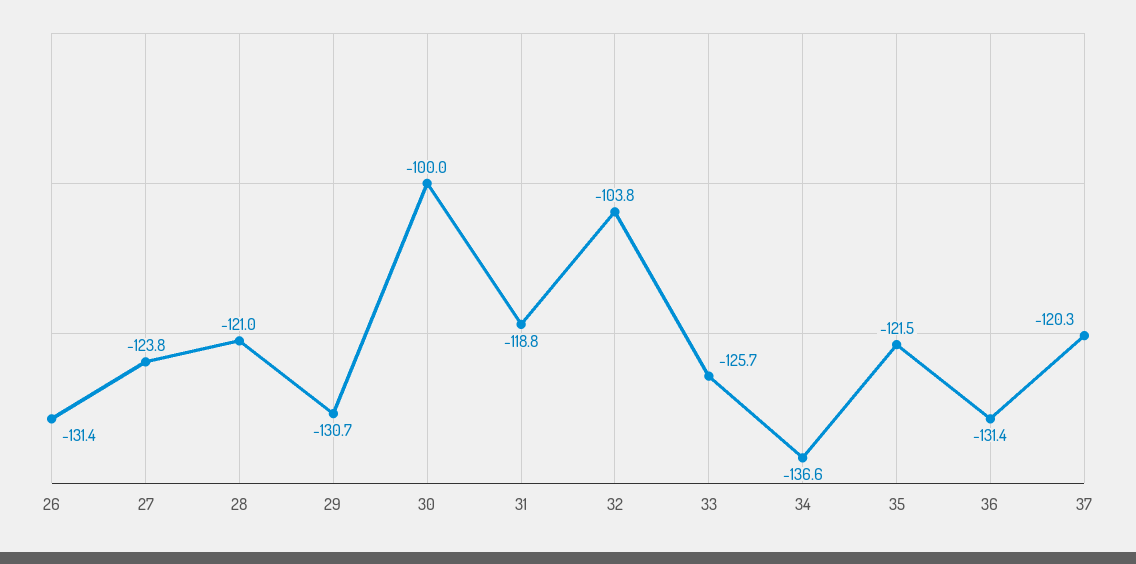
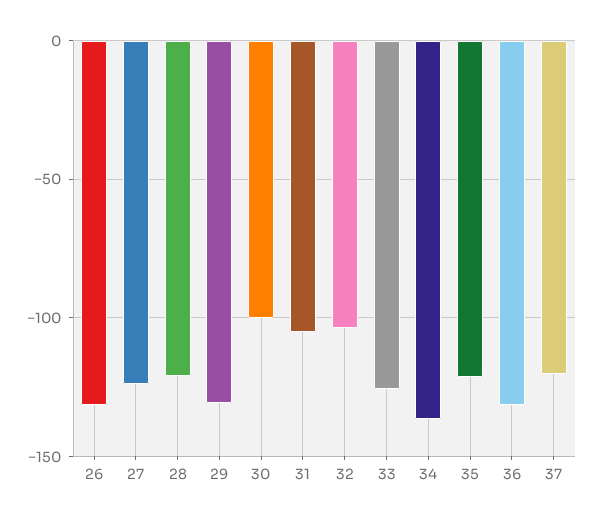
31: -118.8 -> -105

